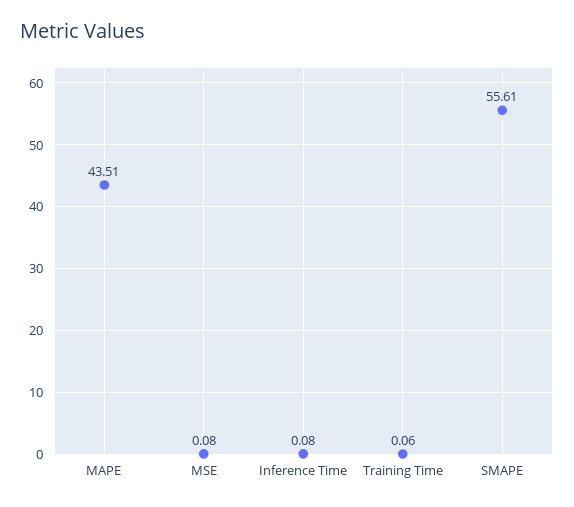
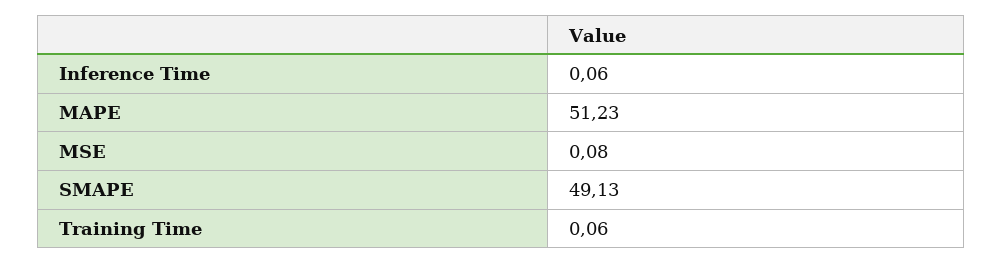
MAPE: 43.51 -> 51.23
Inference Time: 0.08 -> 0.06
SMAPE: 55.61 -> 49.13

